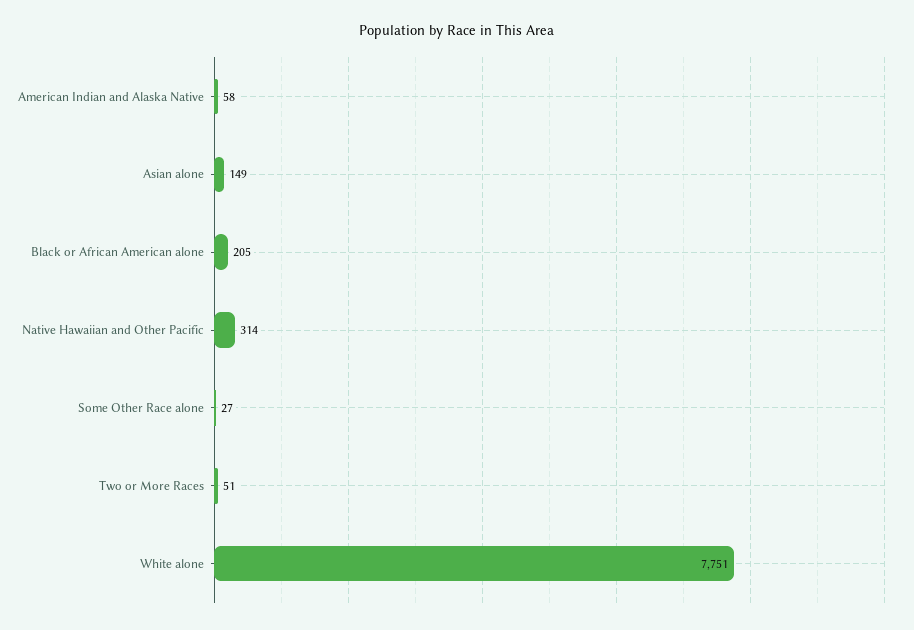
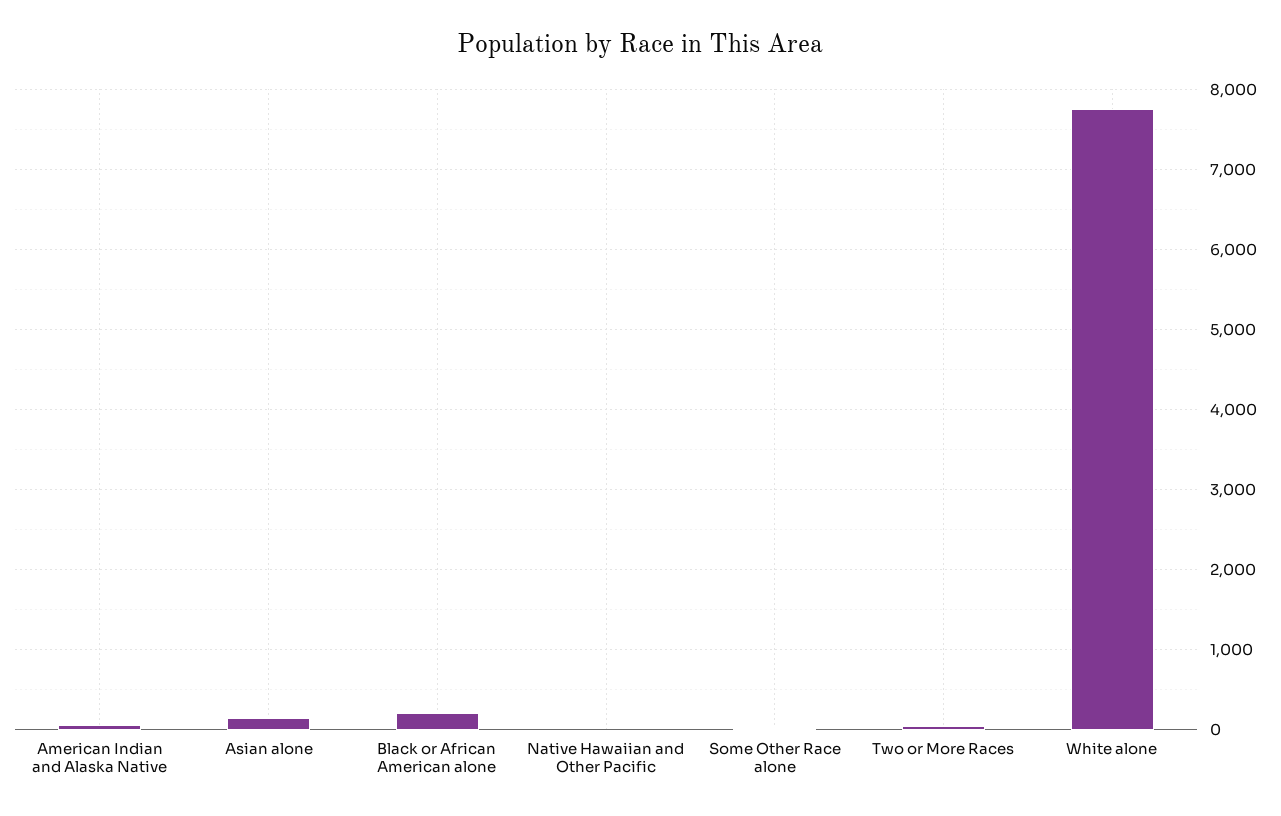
Native Hawaiian and Other Pacific: 314 -> 0

